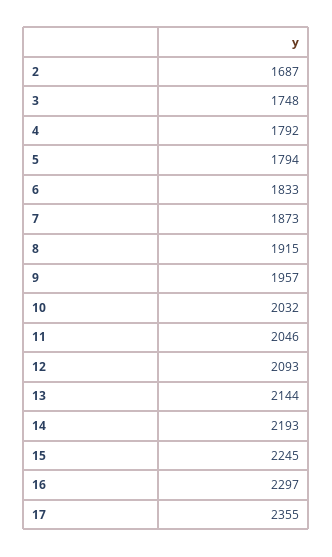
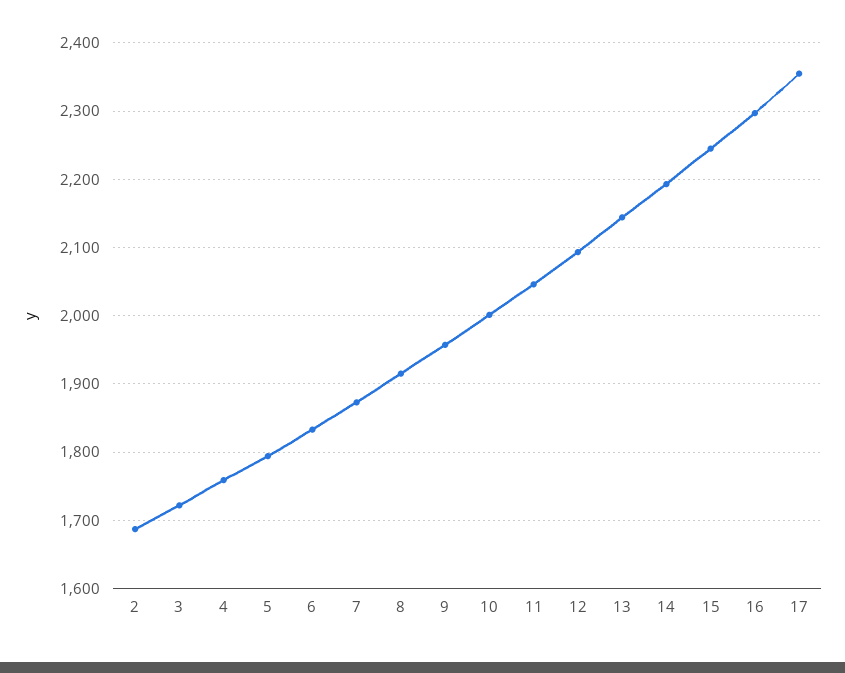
3: 1748 -> 1720
4: 1792 -> 1760
10: 2032 -> 2000

